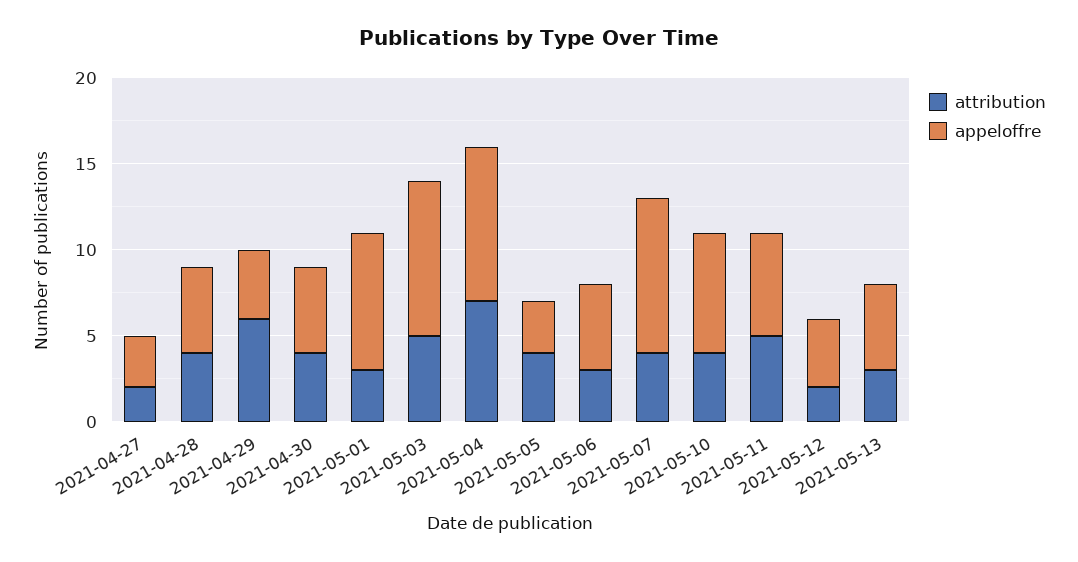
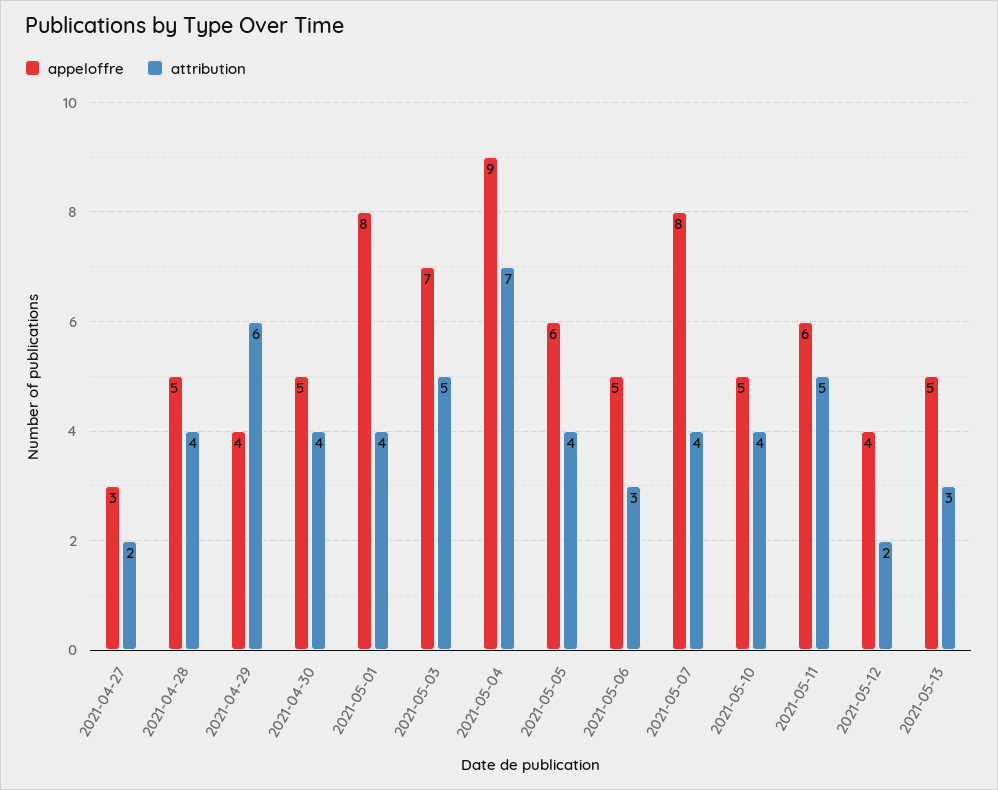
attribution, 2021-05-01: 3 -> 4
appeloffre, 2021-05-03: 9 -> 7
appeloffre, 2021-05-05: 3 -> 6
appeloffre, 2021-05-07: 9 -> 8
appeloffre, 2021-05-10: 7 -> 5

